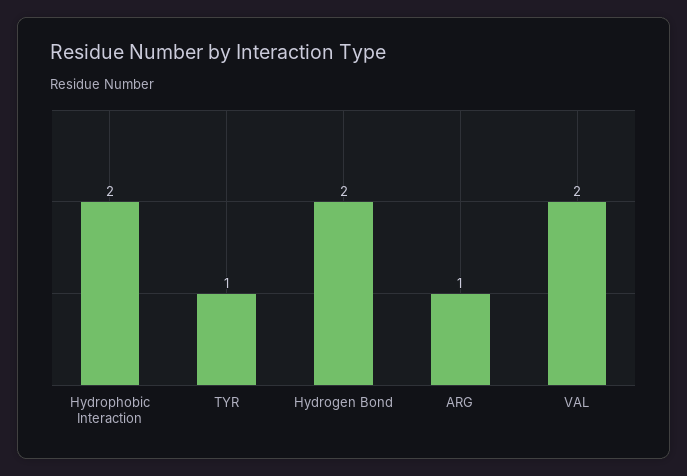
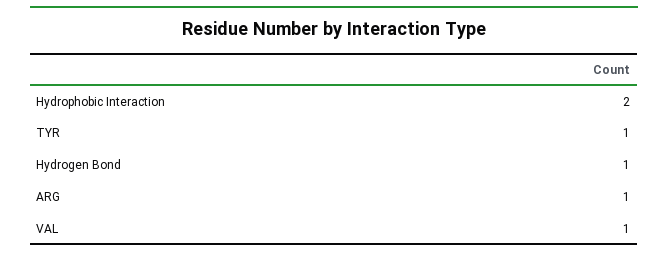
Hydrogen Bond: 2 -> 1
VAL: 2 -> 1

